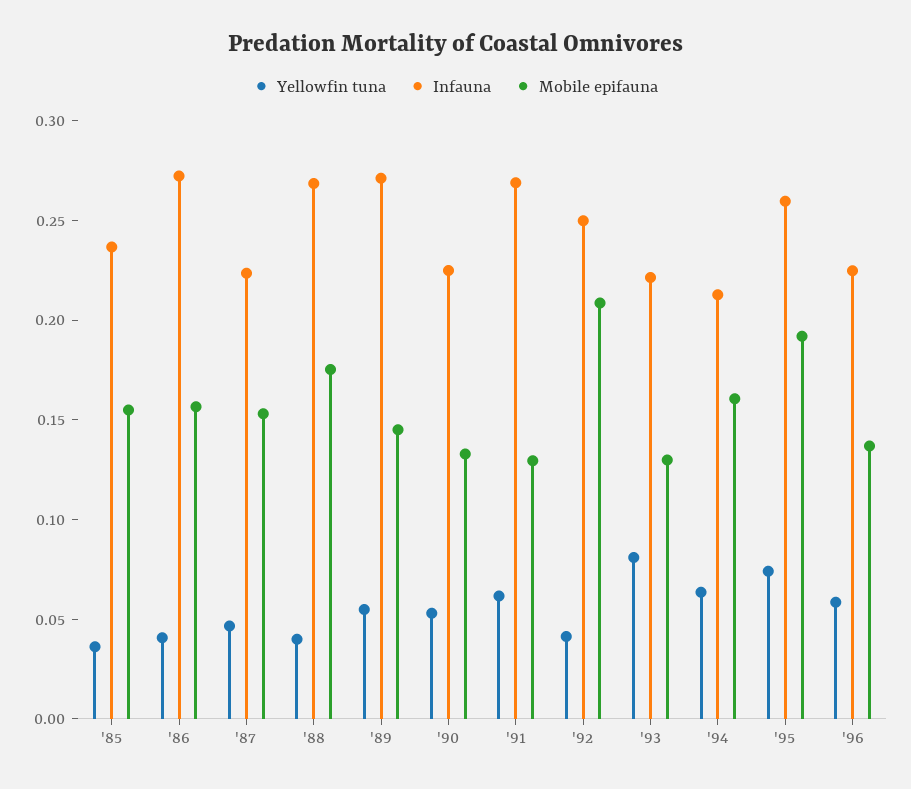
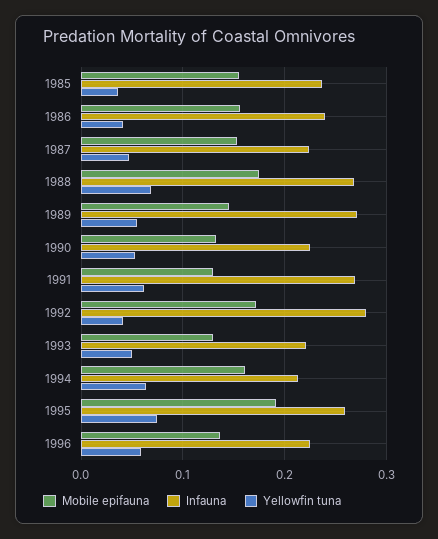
Infauna, '86: 0.27 -> 0.24
Yellowfin tuna, '88: 0.04 -> 0.07
Infauna, '92: 0.25 -> 0.28
Mobile epifauna, '92: 0.21 -> 0.17
Yellowfin tuna, '93: 0.08 -> 0.05

